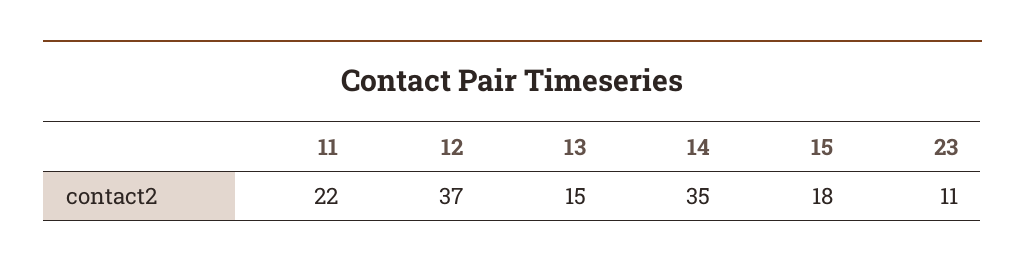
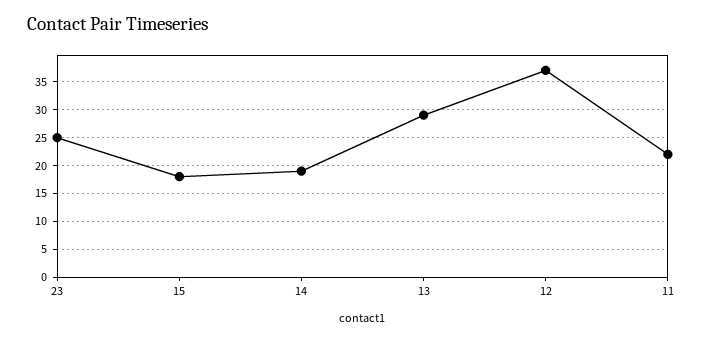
13: 15 -> 30
14: 35 -> 20
23: 11 -> 25

